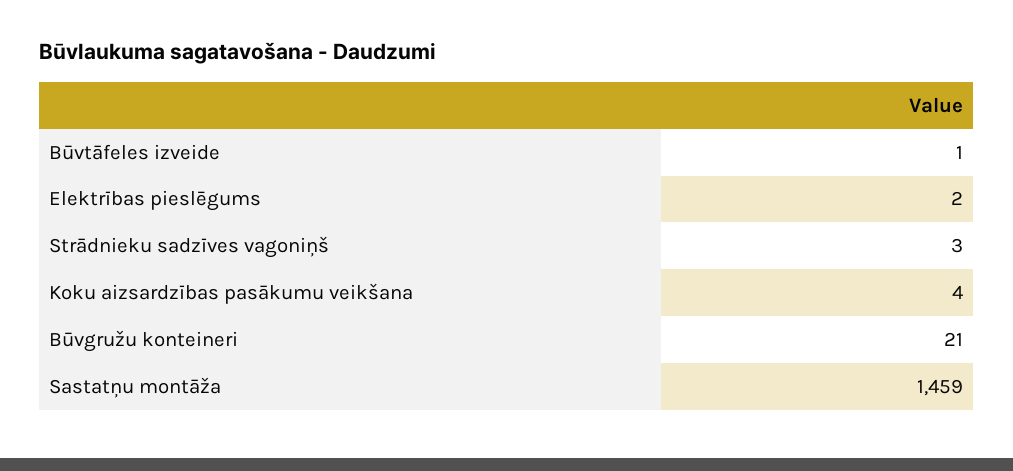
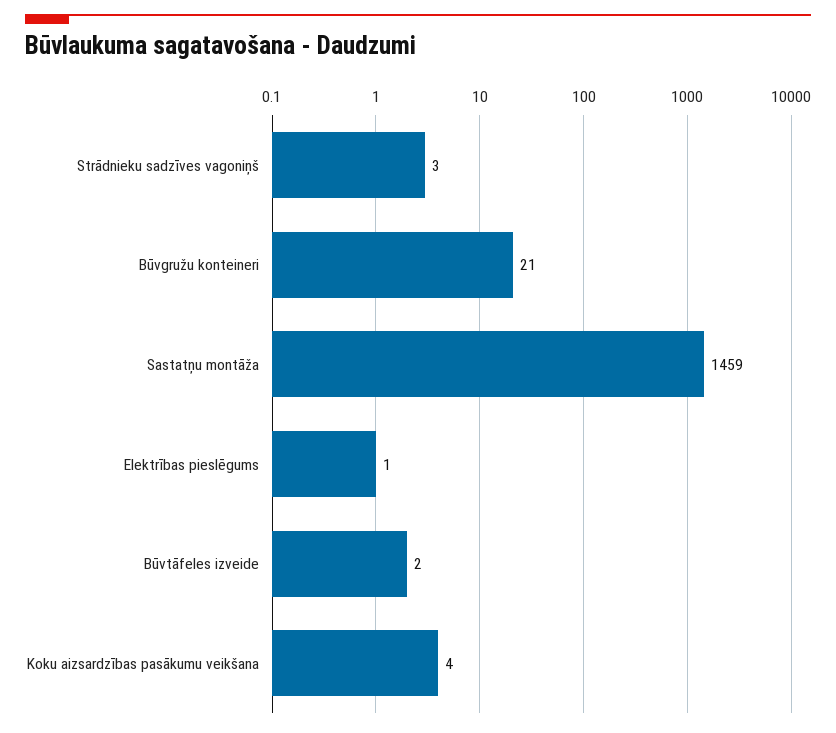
Būvtāfeles izveide: 1 -> 2
Elektrības pieslēgums: 2 -> 1

